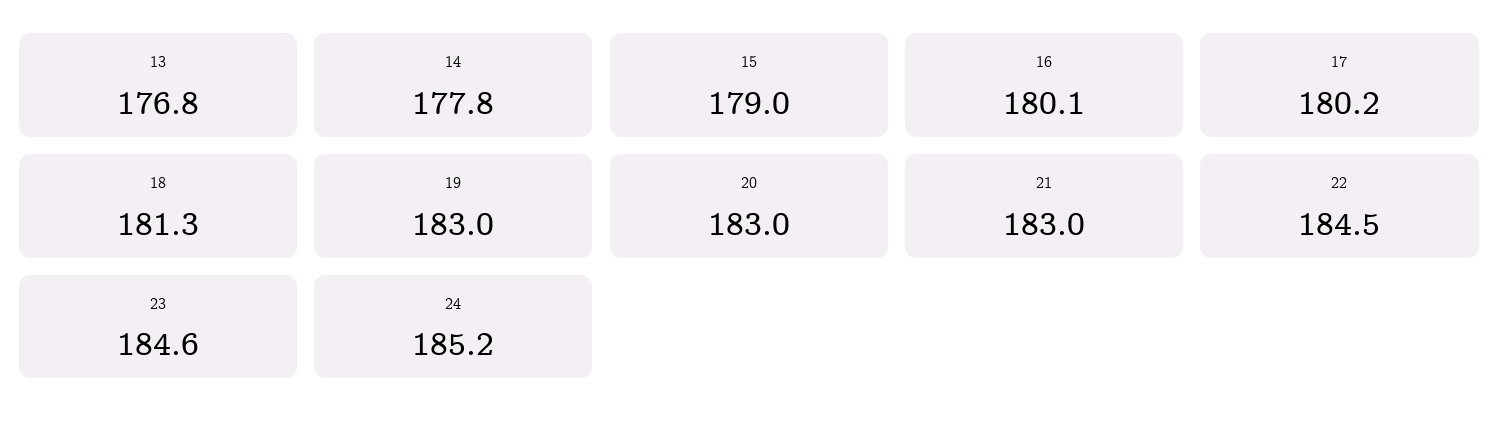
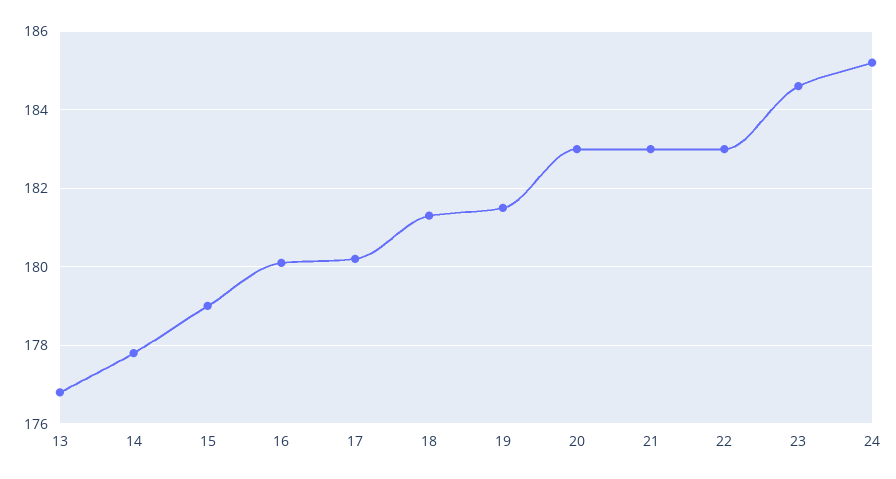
19: 183 -> 181.5
22: 184.5 -> 183

